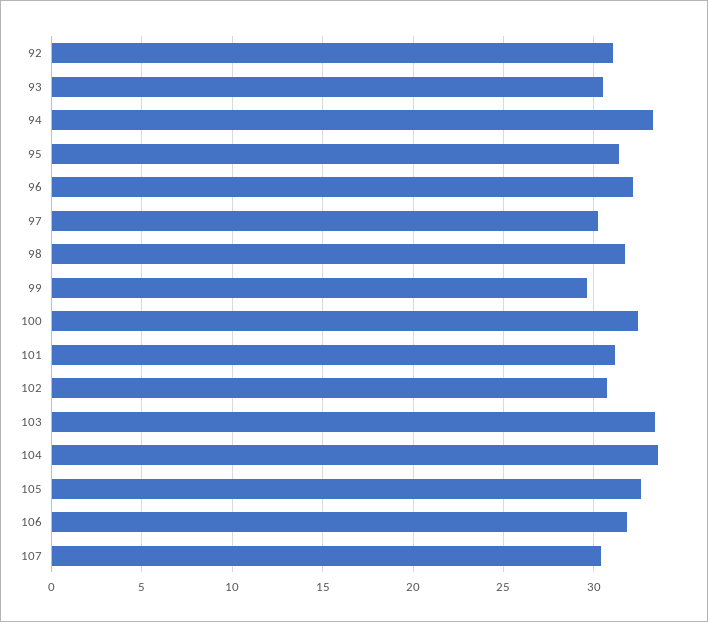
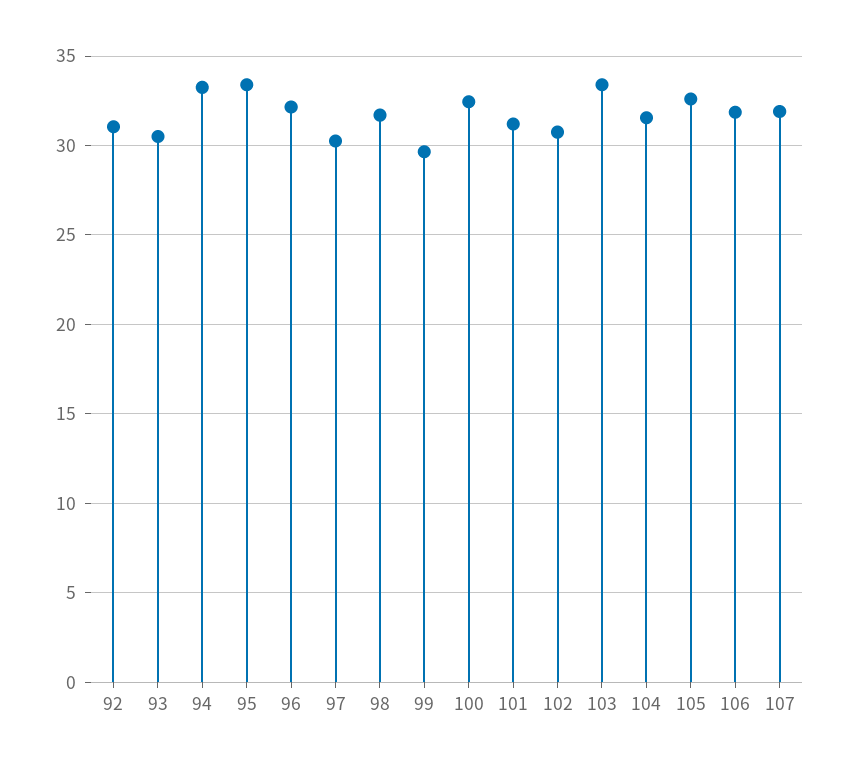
95: 31.5 -> 33.5
104: 33.5 -> 31.5
107: 30.5 -> 32

